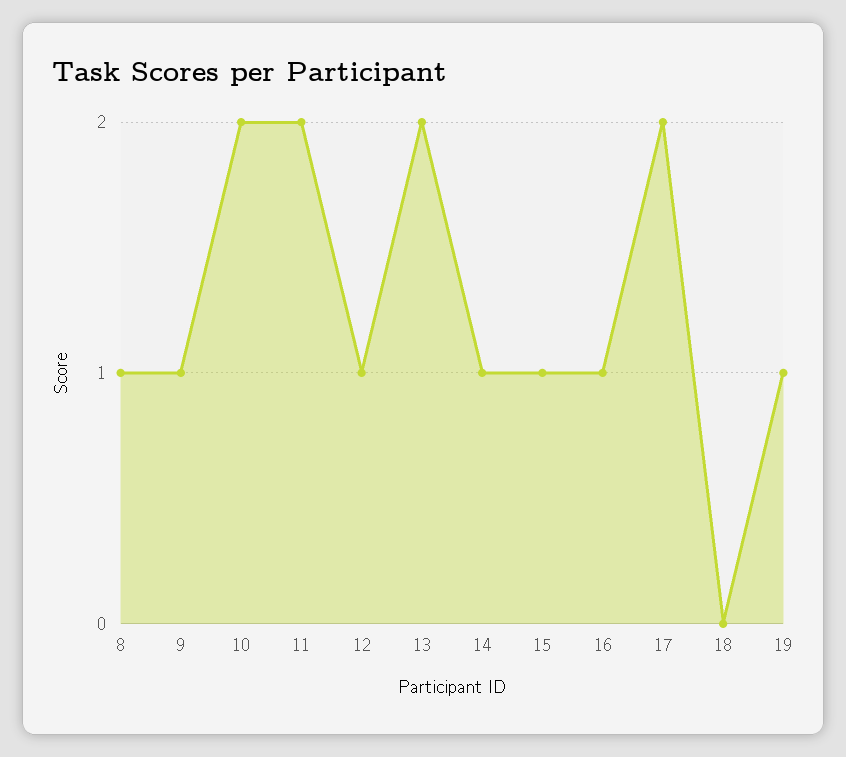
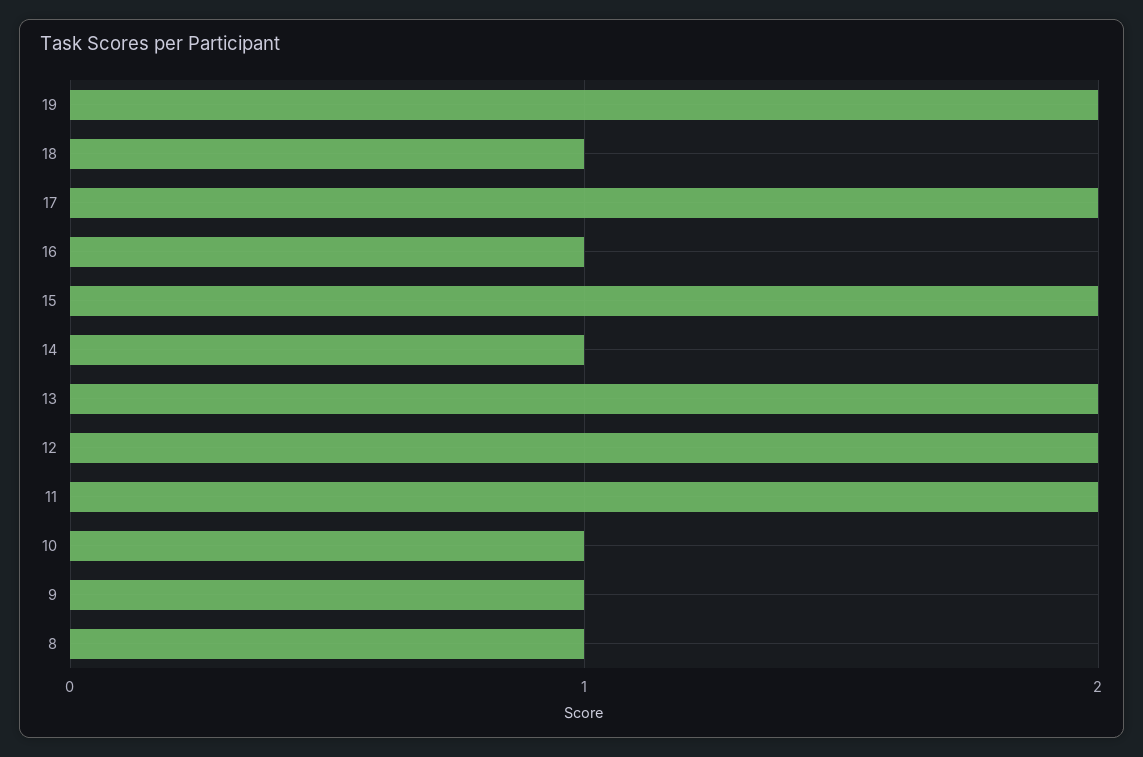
10: 2 -> 1
12: 1 -> 2
15: 1 -> 2
18: 0 -> 1
19: 1 -> 2

